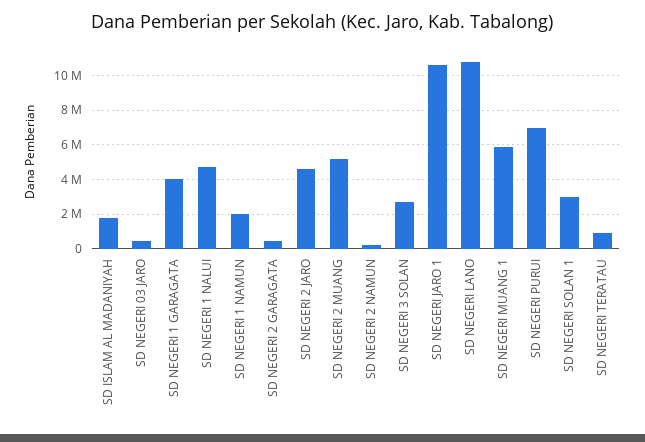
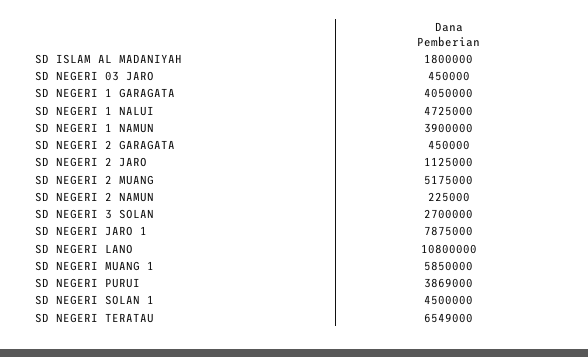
SD NEGERI 1 NAMUN: 2000000 -> 3900000
SD NEGERI 2 JARO: 4500000 -> 1125000
SD NEGERI JARO 1: 10500000 -> 7875000
SD NEGERI PURUI: 7000000 -> 3869000
SD NEGERI SOLAN 1: 3000000 -> 4500000
SD NEGERI TERATAU: 1000000 -> 6549000

